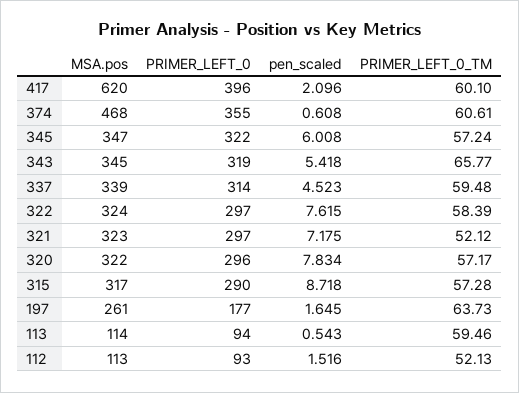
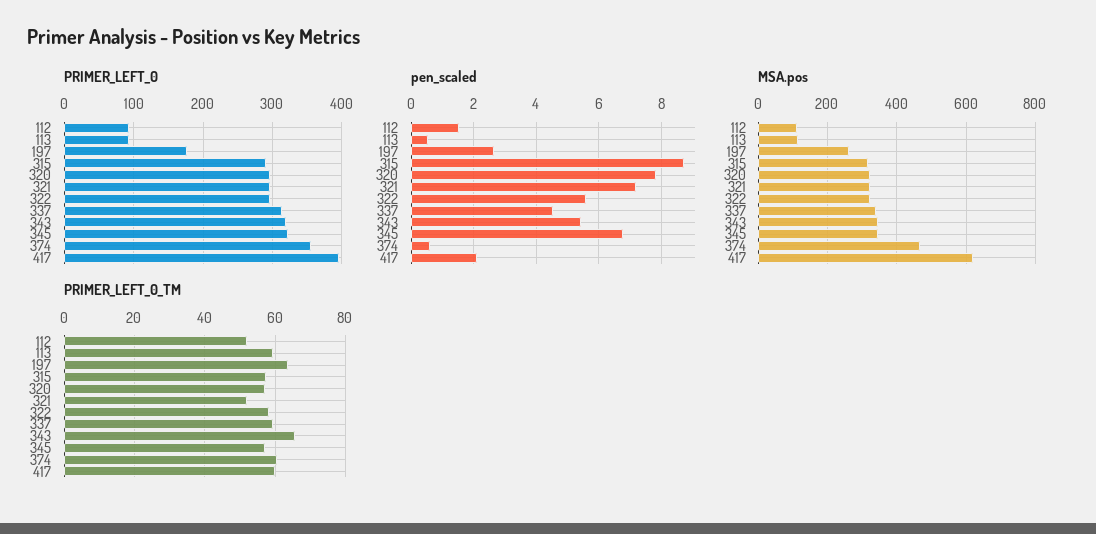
pen_scaled, 345: 6.008 -> 6.8
pen_scaled, 322: 7.615 -> 5.6
pen_scaled, 197: 1.645 -> 2.6

